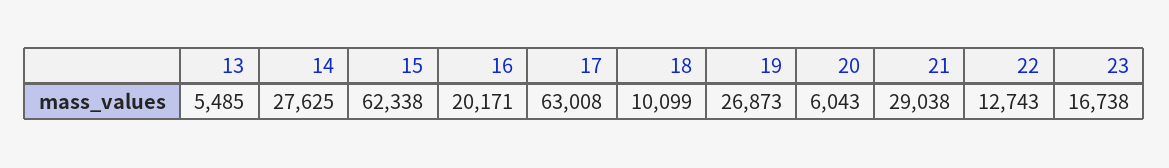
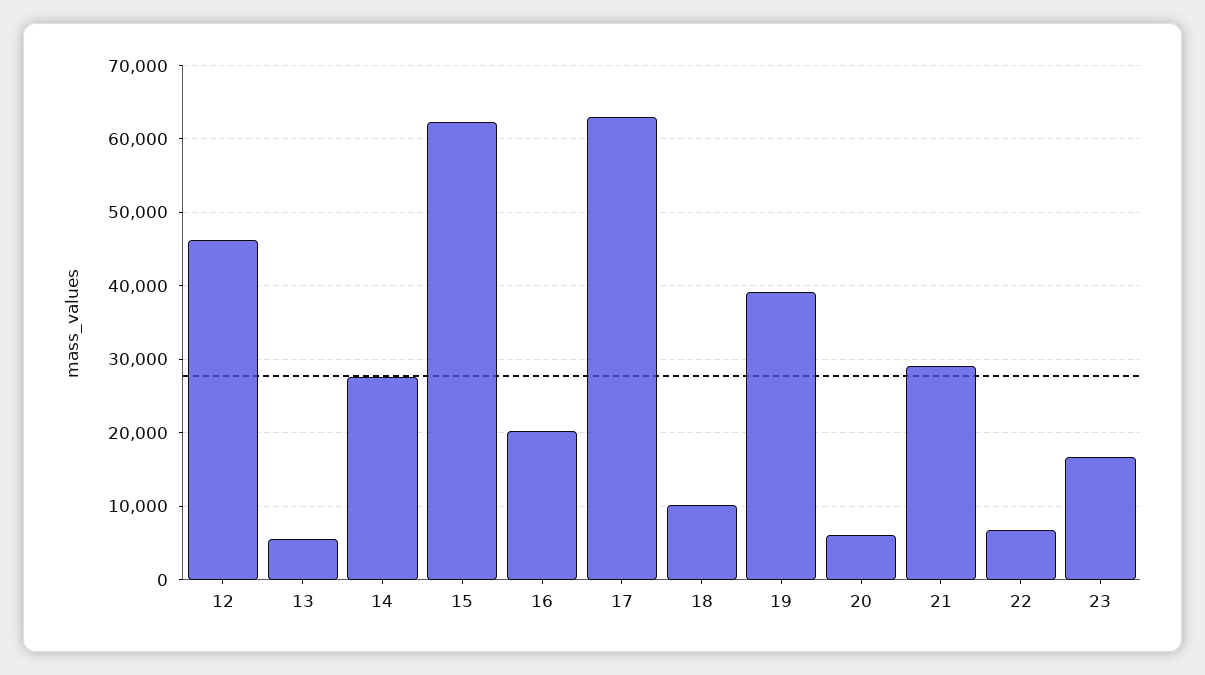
19: 26873 -> 39000
22: 12743 -> 7000
12: none -> 46000

